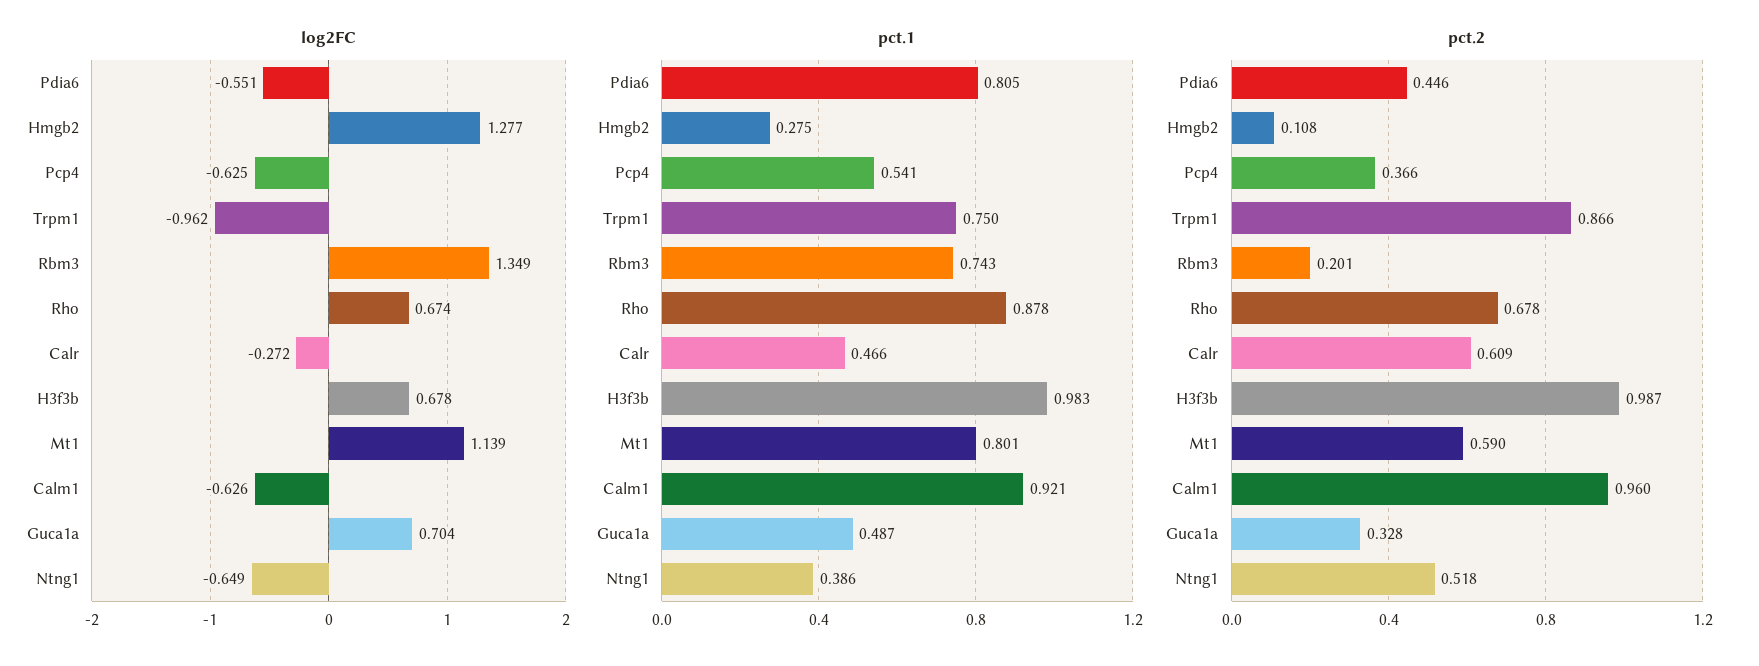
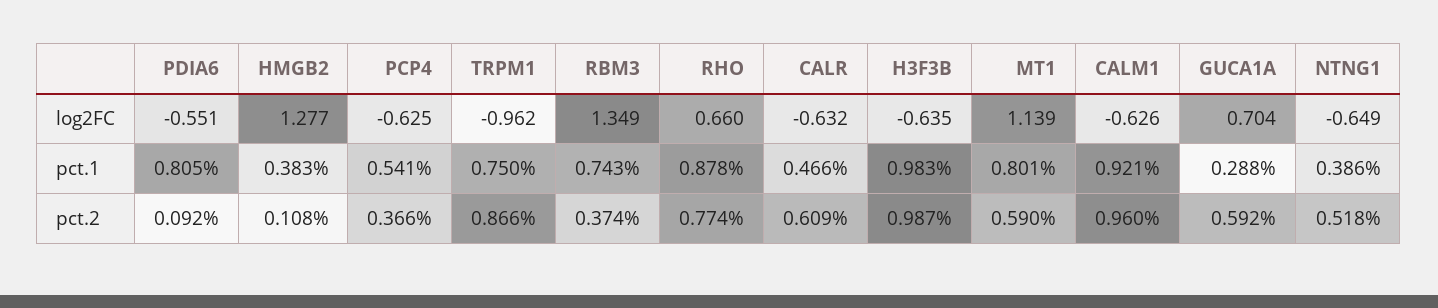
log2FC, Rho: 0.674 -> 0.66
log2FC, Calr: -0.272 -> -0.632
log2FC, H3f3b: 0.678 -> -0.635
pct.1, Hmgb2: 0.275 -> 0.383
pct.1, Guca1a: 0.487 -> 0.288
pct.2, Pdia6: 0.446 -> 0.092
pct.2, Rbm3: 0.201 -> 0.374
pct.2, Rho: 0.678 -> 0.774
pct.2, Guca1a: 0.328 -> 0.592

